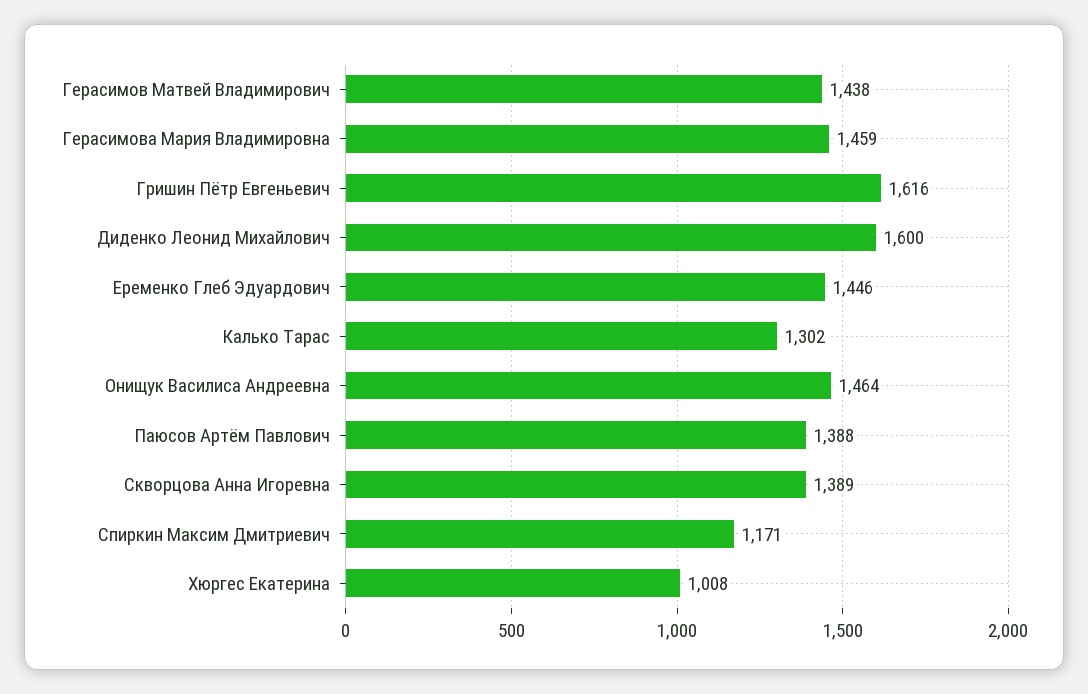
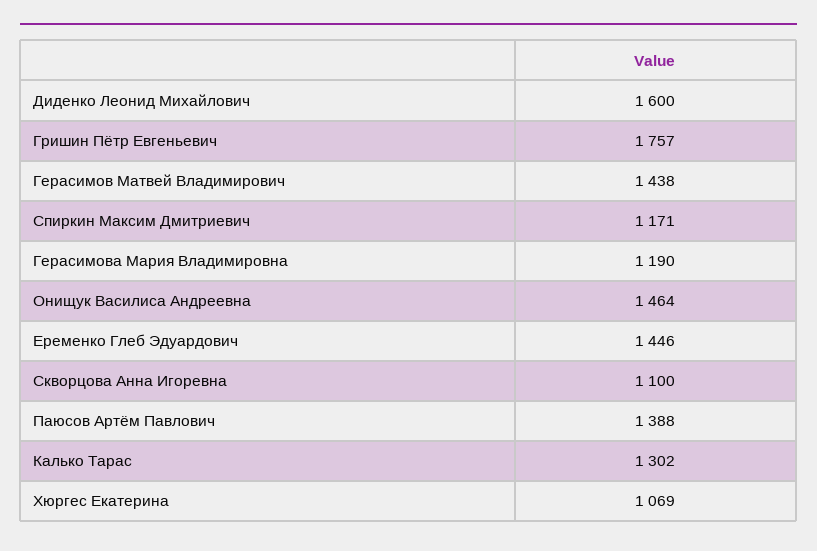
Герасимова Мария Владимировна: 1459 -> 1190
Гришин Пётр Евгеньевич: 1616 -> 1757
Скворцова Анна Игоревна: 1389 -> 1100
Хюргес Екатерина: 1008 -> 1069

